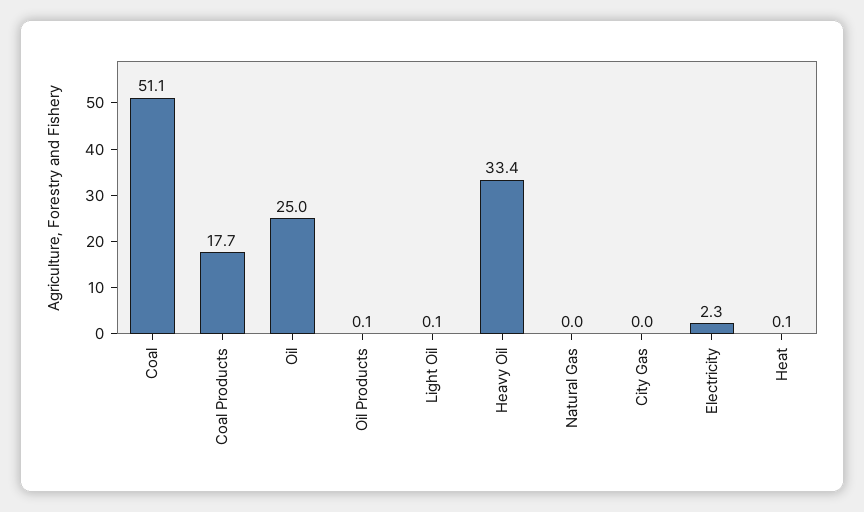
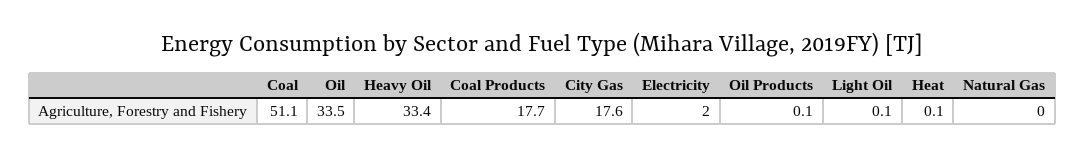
Oil: 25 -> 33.5
City Gas: 0 -> 17.6
Electricity: 2.3 -> 2

